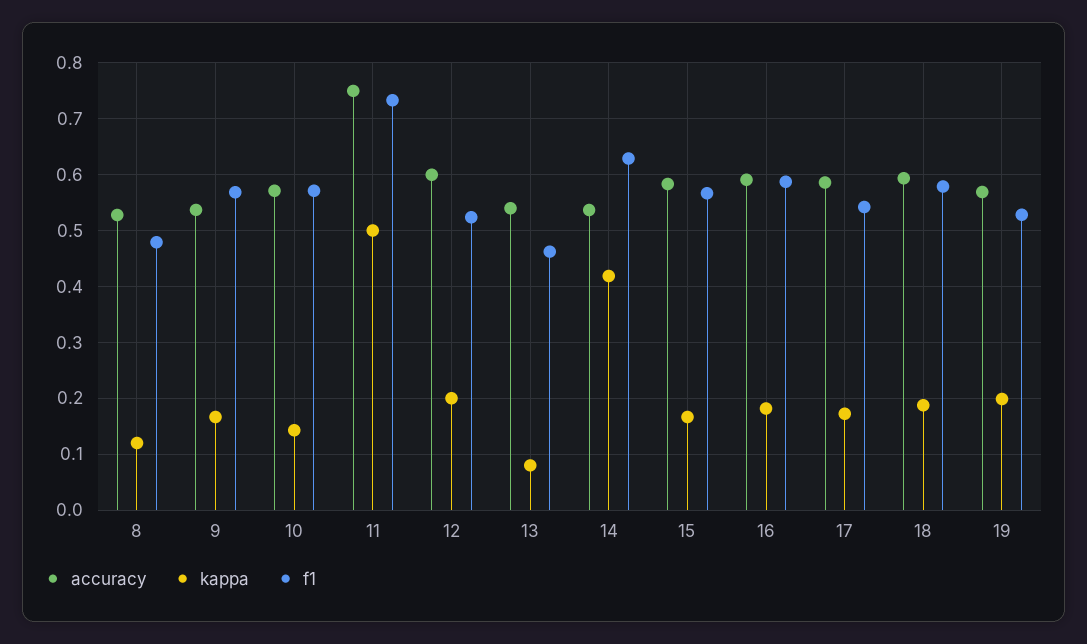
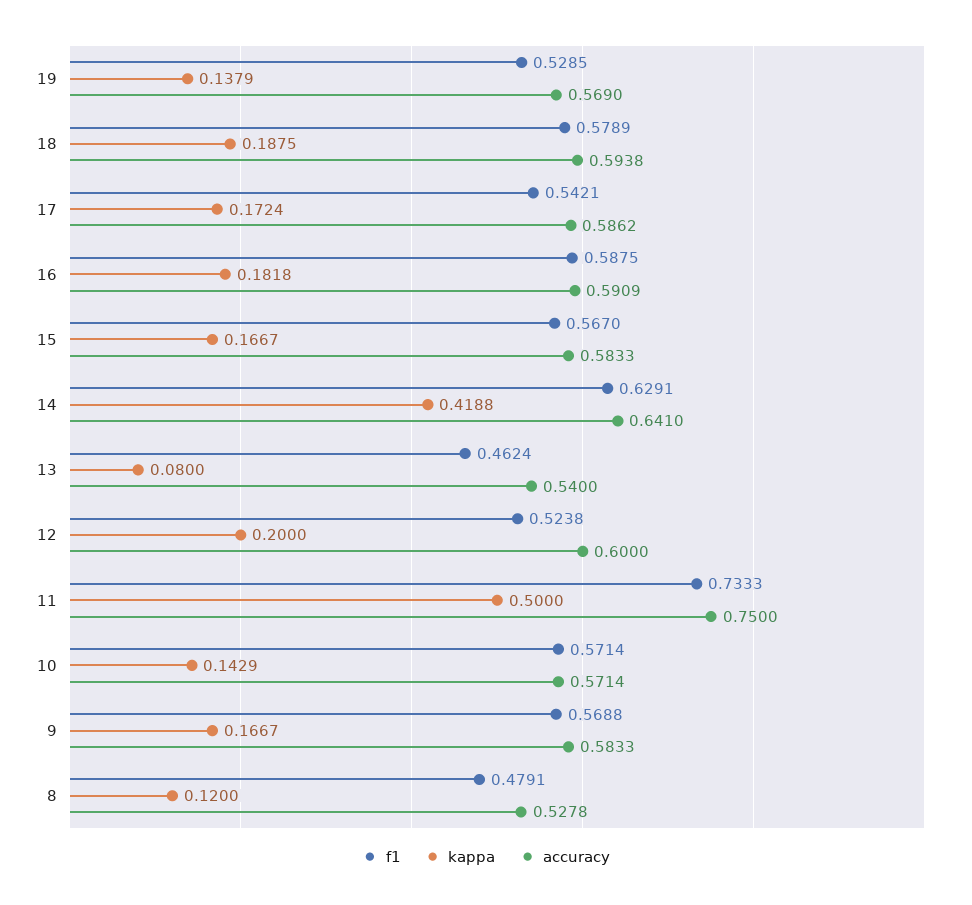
accuracy, 9: 0.54 -> 0.5833
accuracy, 14: 0.54 -> 0.641
kappa, 19: 0.2 -> 0.1379

